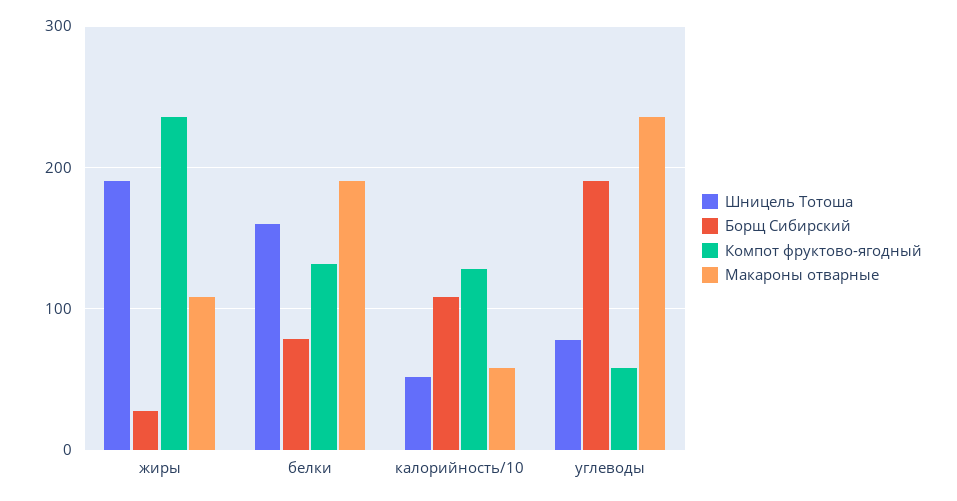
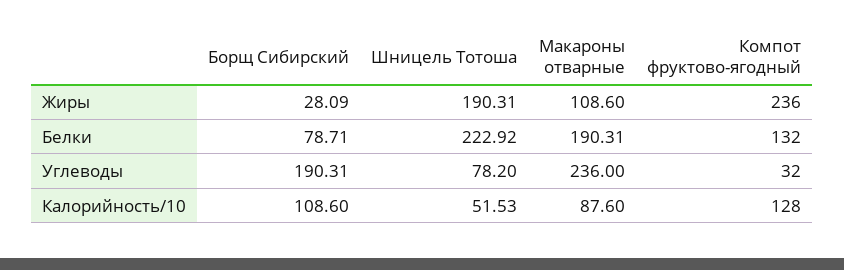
Шницель Тотоша, белки: 160 -> 222.92
Макароны отварные, калорийность/10: 60 -> 87.6
Компот фруктово-ягодный, углеводы: 60 -> 32

